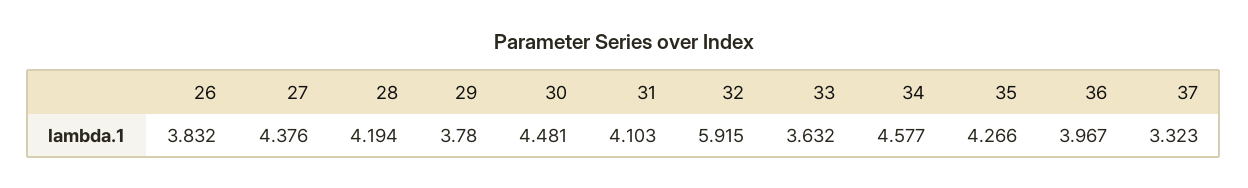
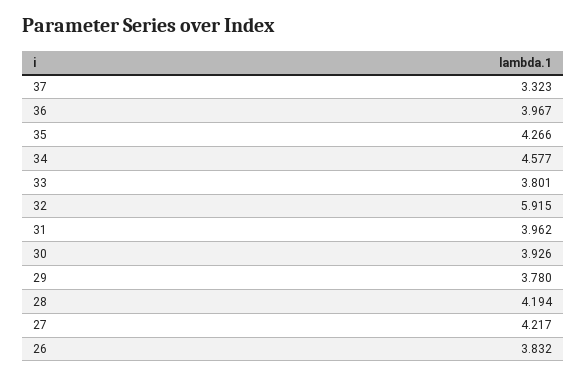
27: 4.376 -> 4.217
30: 4.481 -> 3.926
31: 4.103 -> 3.962
33: 3.632 -> 3.801

